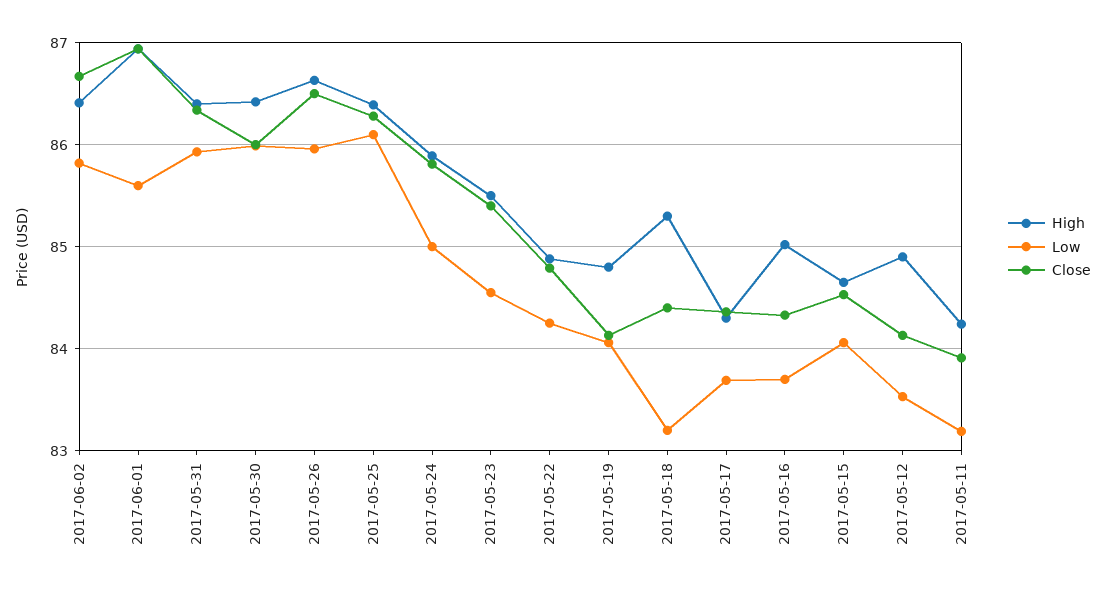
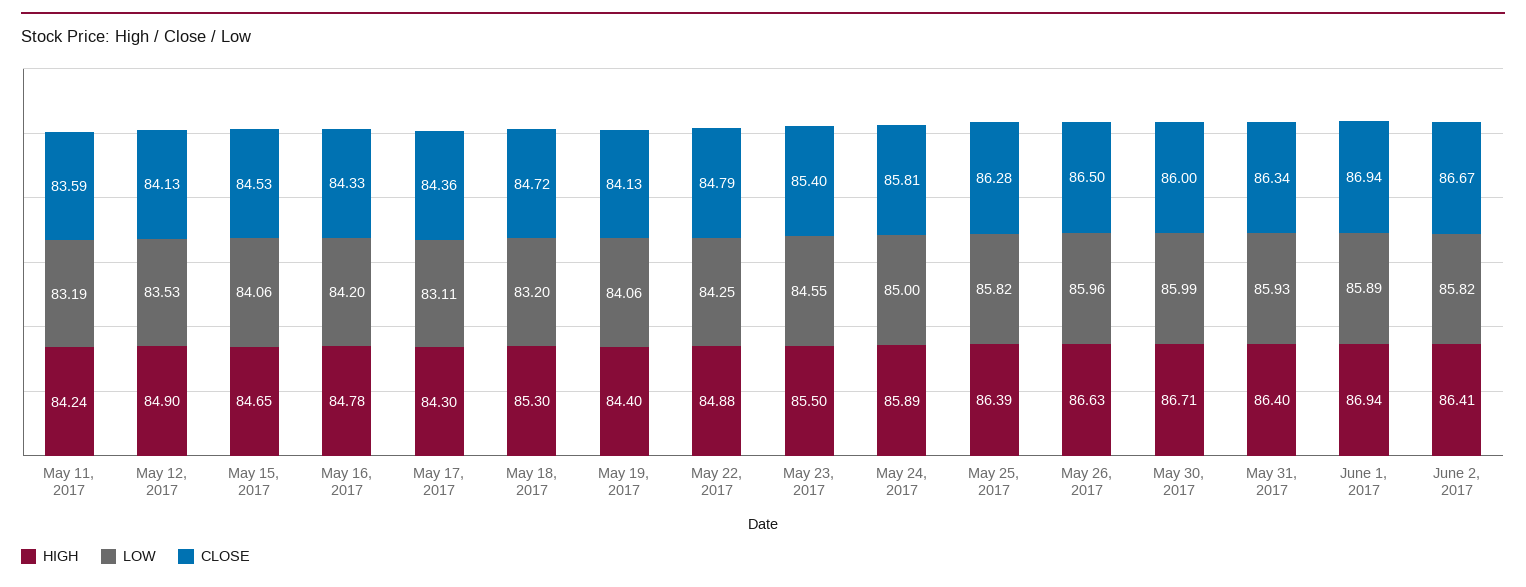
Low, 2017-06-01: 85.6 -> 85.89
High, 2017-05-30: 86.4 -> 86.71
Low, 2017-05-25: 86.1 -> 85.82
High, 2017-05-19: 84.8 -> 84.4
Close, 2017-05-18: 84.4 -> 84.72
Low, 2017-05-17: 83.7 -> 83.11
High, 2017-05-16: 85 -> 84.78
Low, 2017-05-16: 83.7 -> 84.2
Close, 2017-05-11: 83.9 -> 83.59

